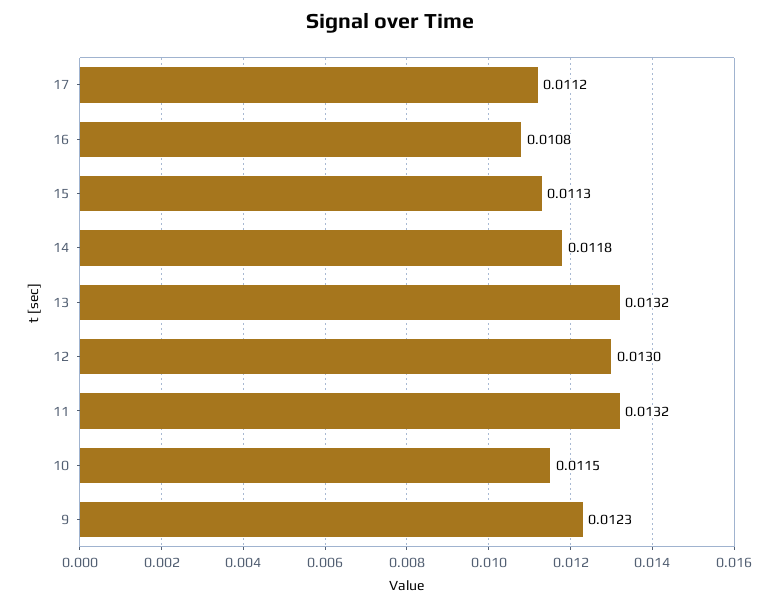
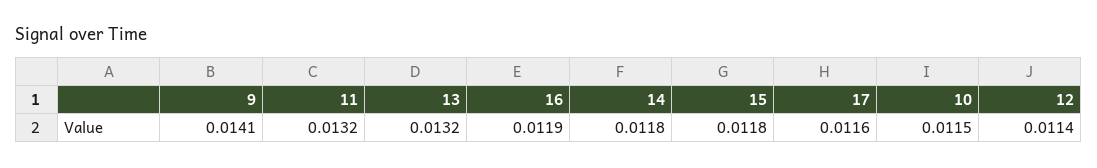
17: 0.0112 -> 0.0116
16: 0.0108 -> 0.0119
15: 0.0113 -> 0.0118
12: 0.013 -> 0.0114
9: 0.0123 -> 0.0141

